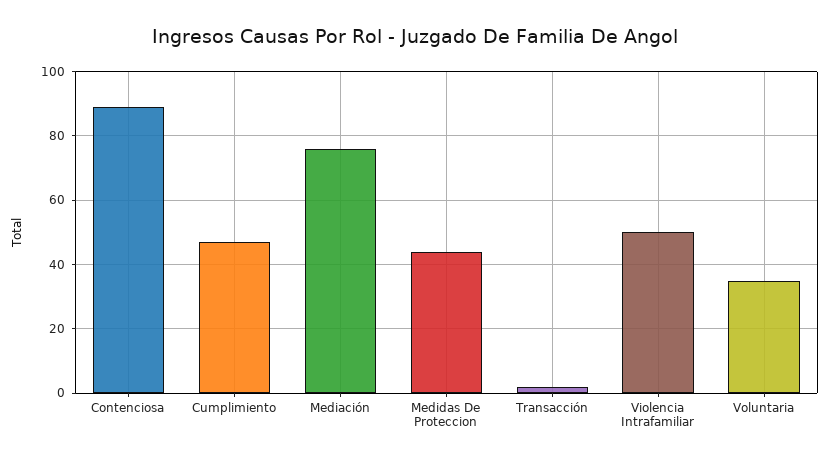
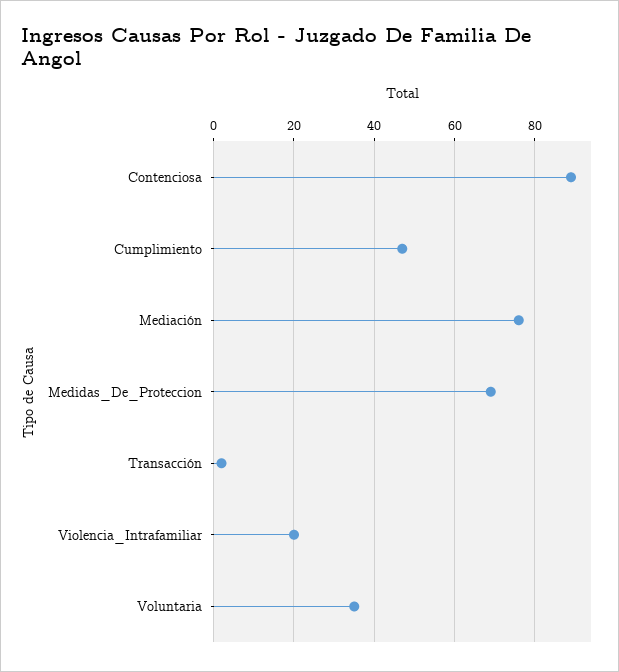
Medidas De Proteccion: 45 -> 70
Violencia Intrafamiliar: 50 -> 20

